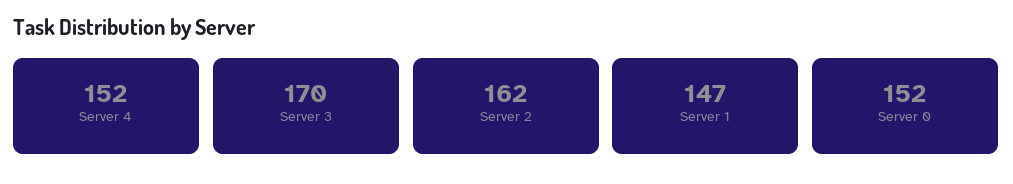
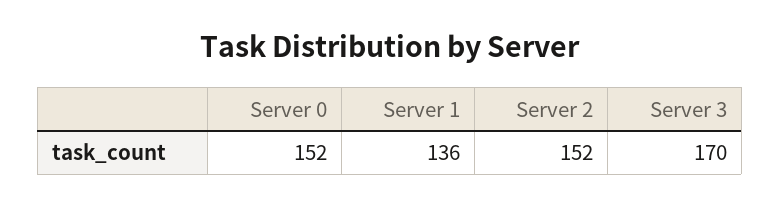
Server 4: 152 -> none
Server 2: 162 -> 152
Server 1: 147 -> 136

